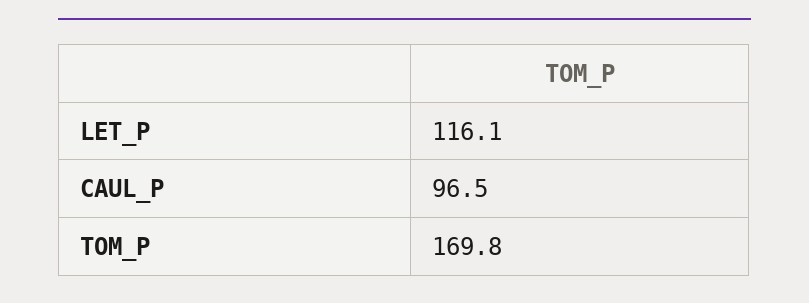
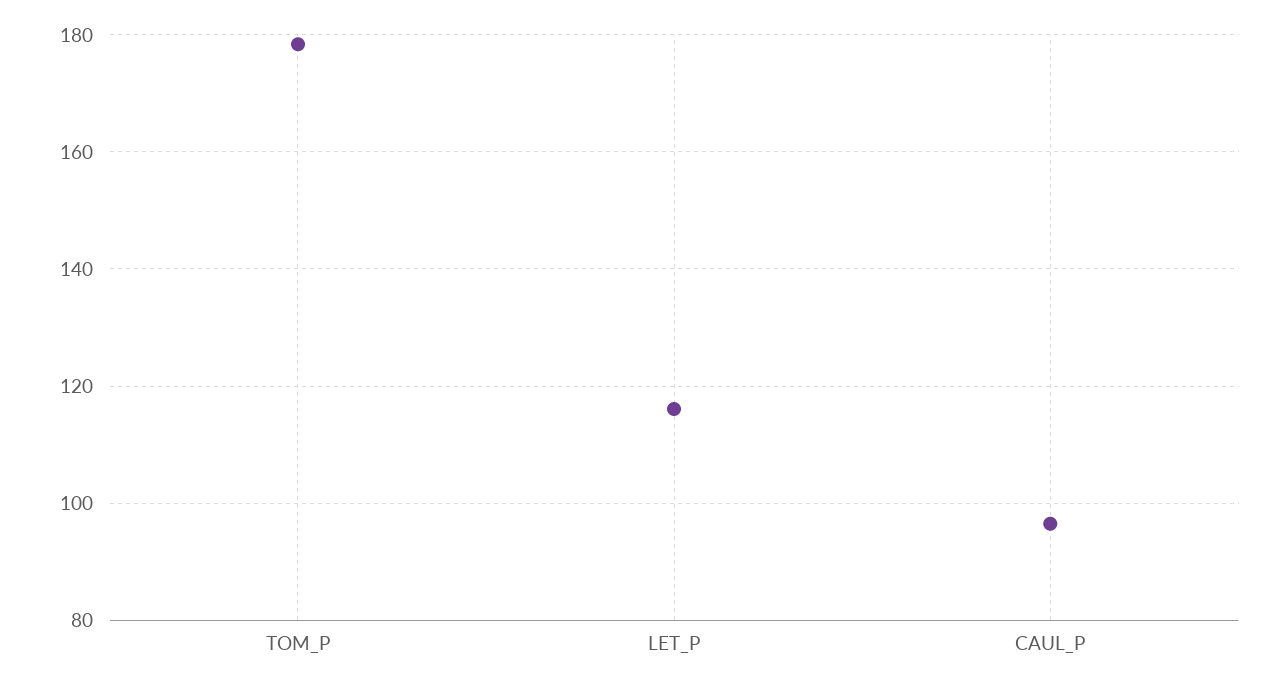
TOM_P: 169.8 -> 178

